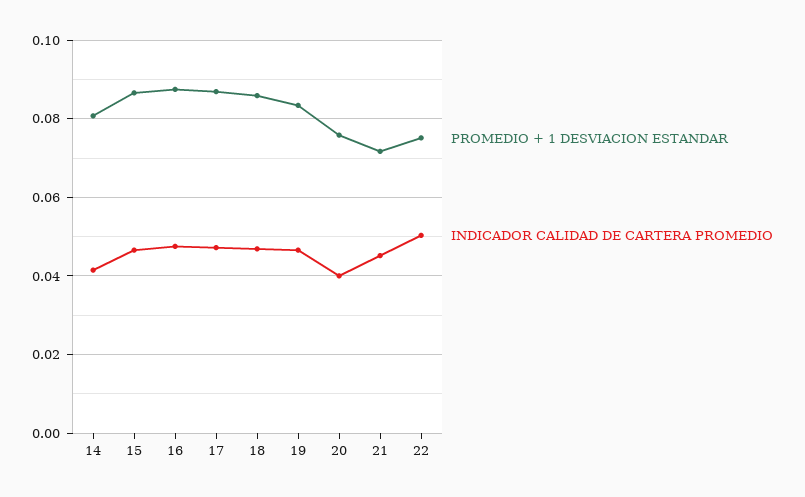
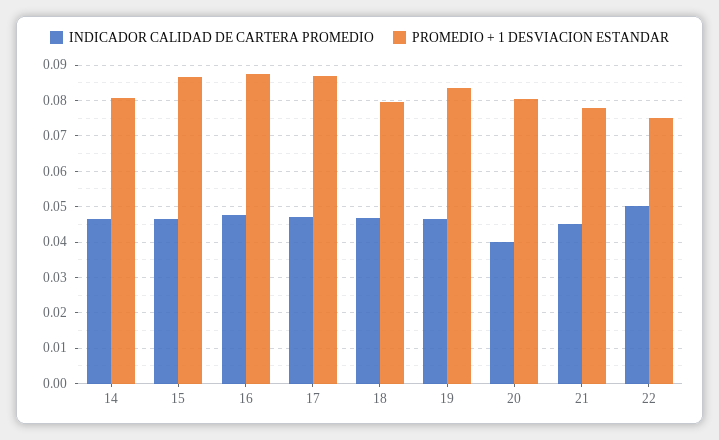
INDICADOR CALIDAD DE CARTERA PROMEDIO, 14: 0.042 -> 0.046
PROMEDIO + 1 DESVIACION ESTANDAR, 18: 0.086 -> 0.08
PROMEDIO + 1 DESVIACION ESTANDAR, 20: 0.076 -> 0.08
PROMEDIO + 1 DESVIACION ESTANDAR, 21: 0.072 -> 0.078

